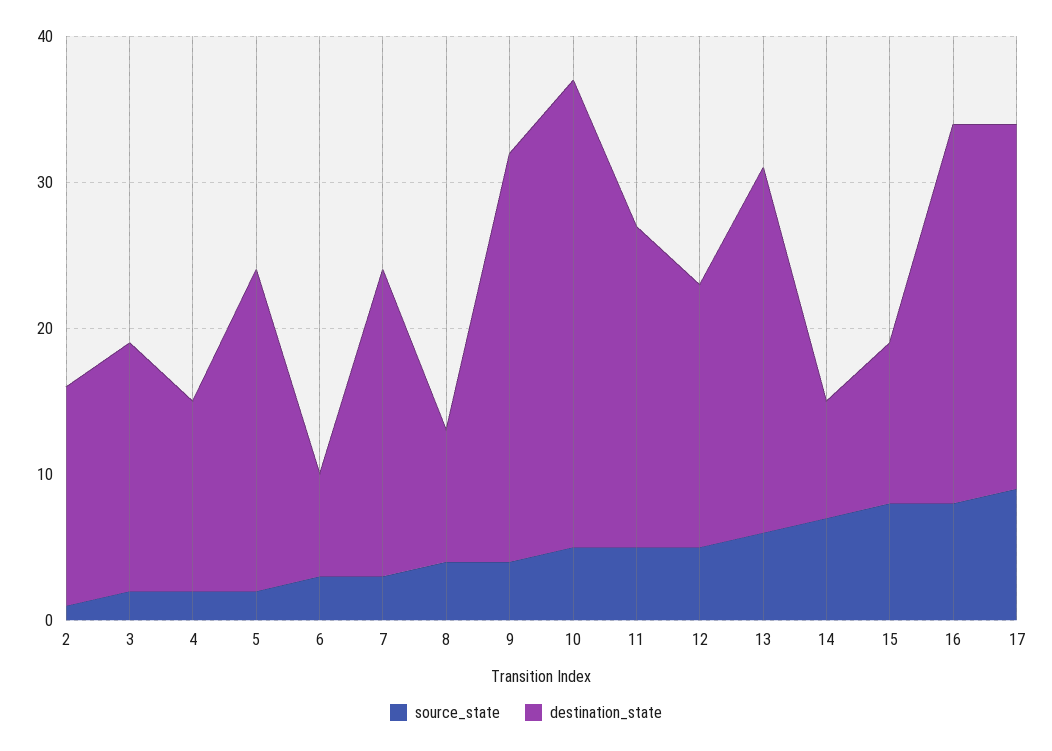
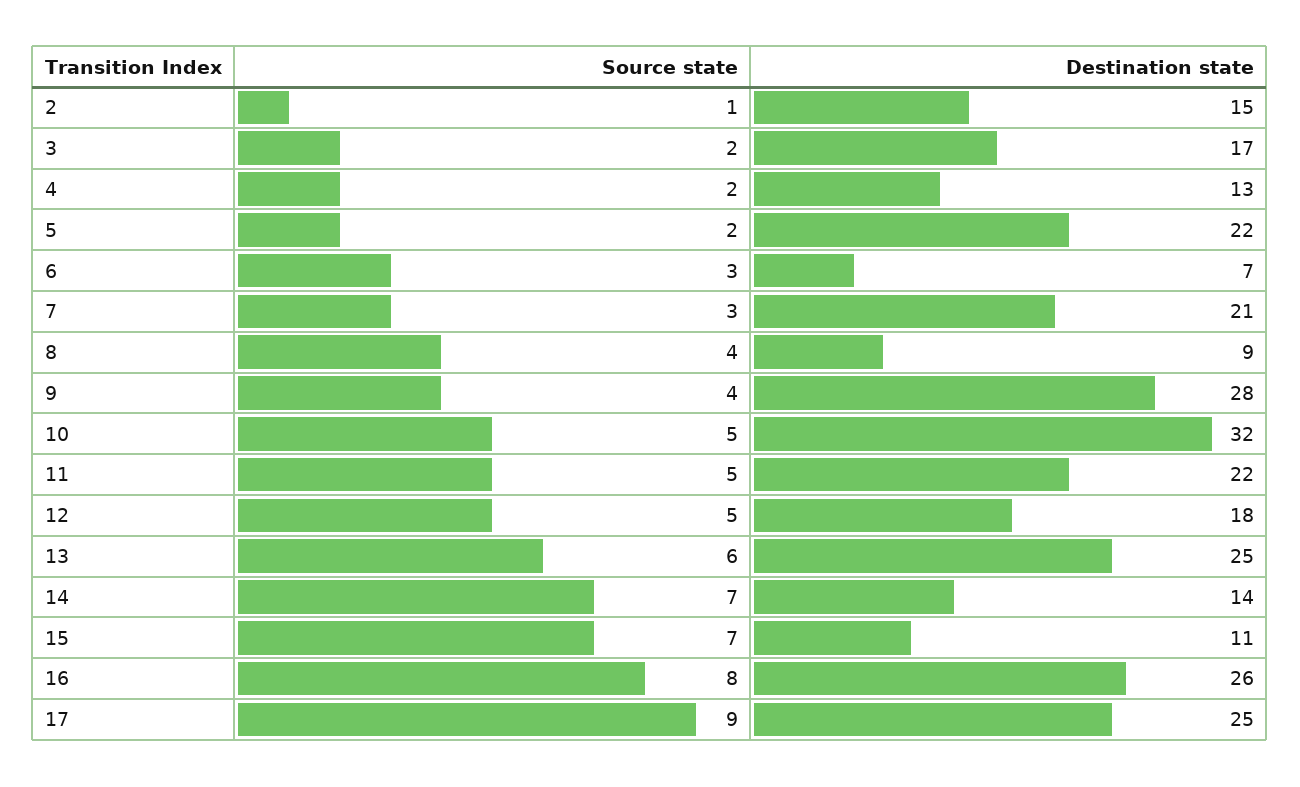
destination_state, 14: 8 -> 14
source_state, 15: 8 -> 7

